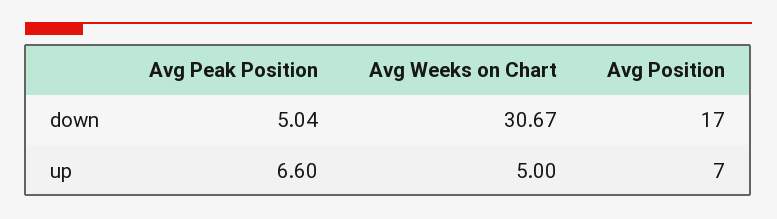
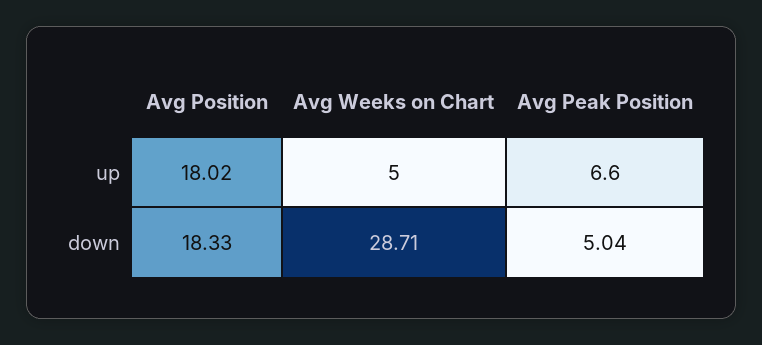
Avg Weeks on Chart, down: 30.67 -> 28.71
Avg Position, down: 17 -> 18.33
Avg Position, up: 7 -> 18.02

